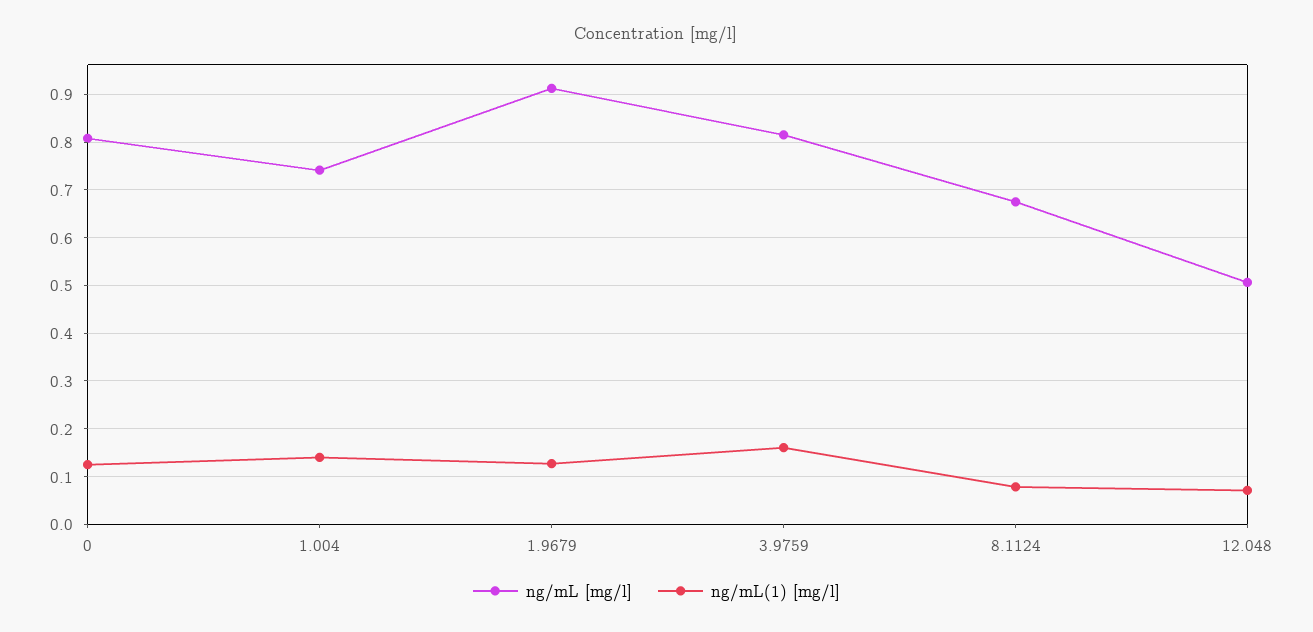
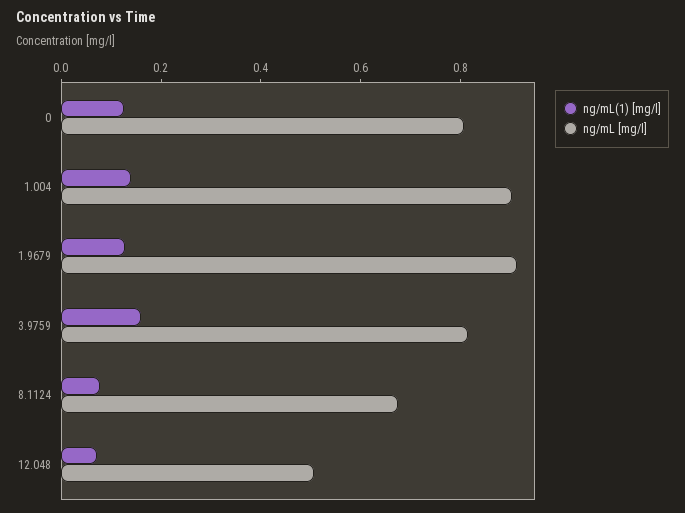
ng/mL [mg/l], 1.004: 0.74 -> 0.9

